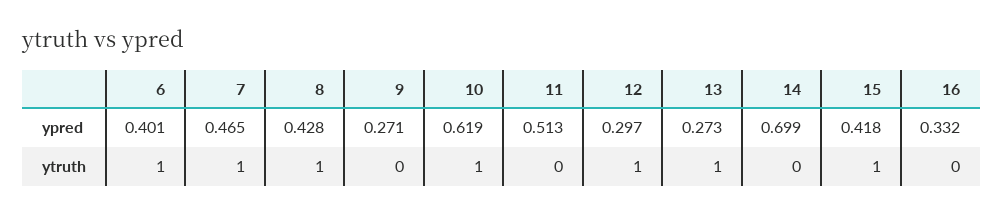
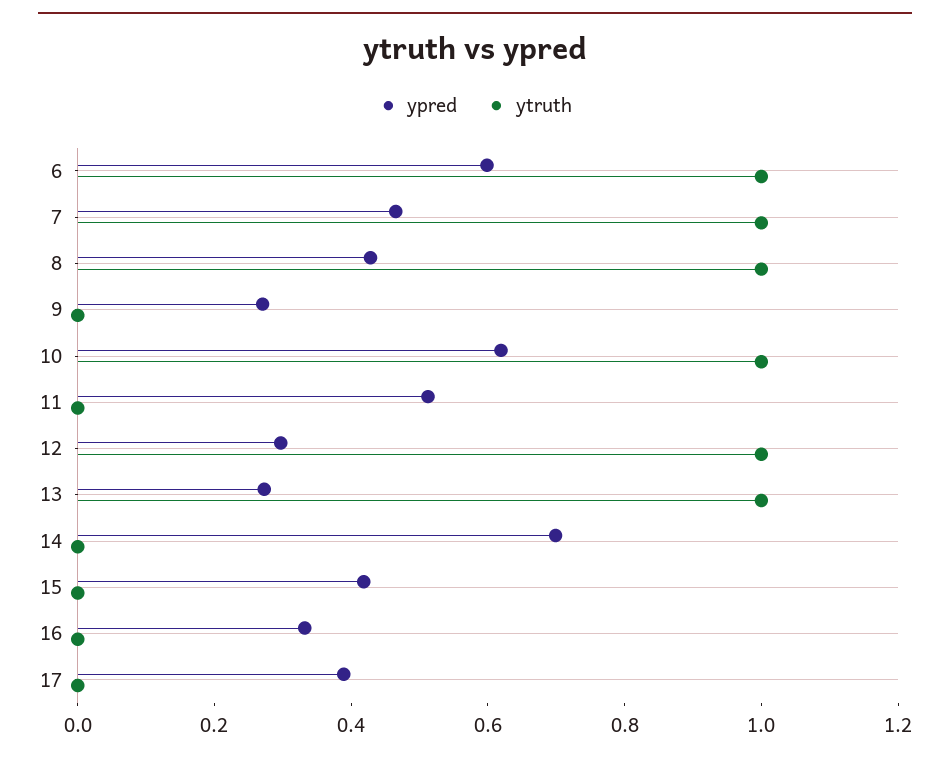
ypred, 6: 0.401 -> 0.6
ytruth, 15: 1 -> 0
ypred, 17: none -> 0.4
ytruth, 17: none -> 0

